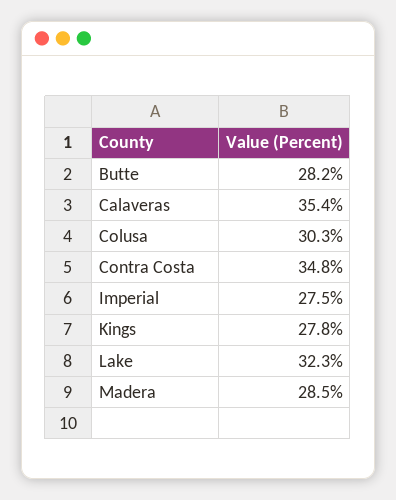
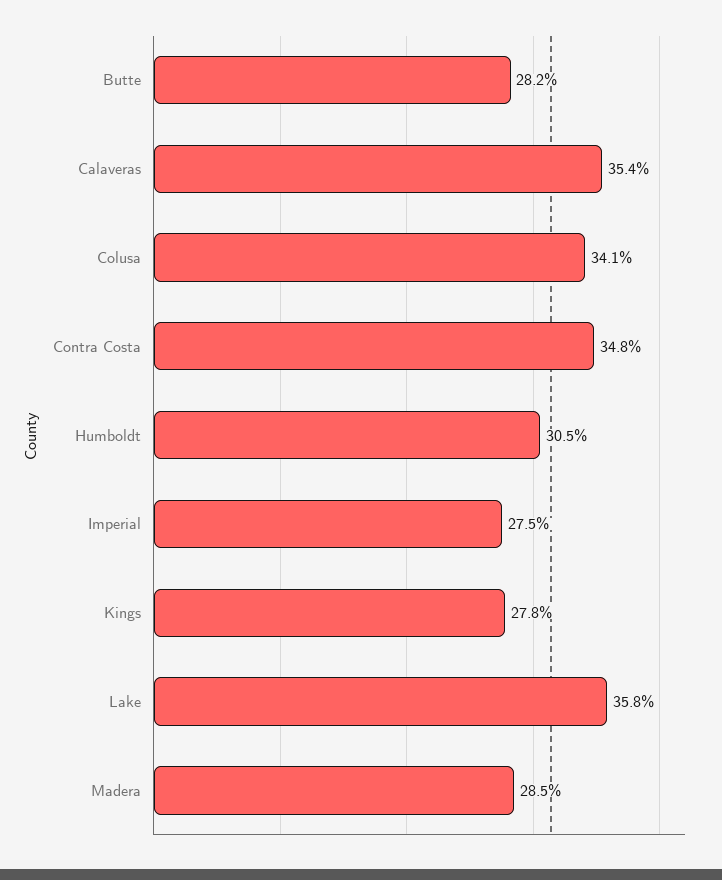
Colusa: 30.3 -> 34.1
Lake: 32.3 -> 35.8
Humboldt: none -> 30.5

